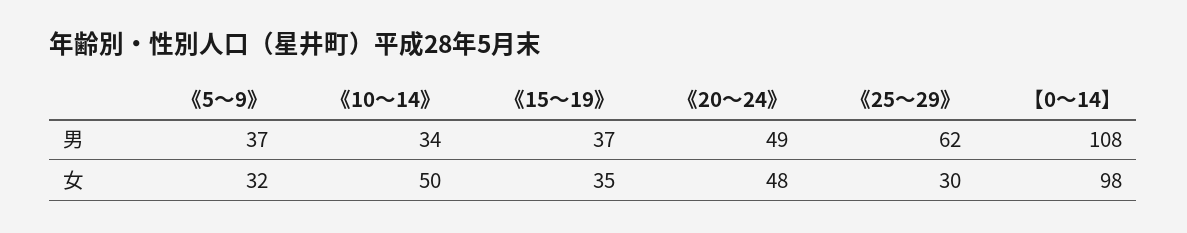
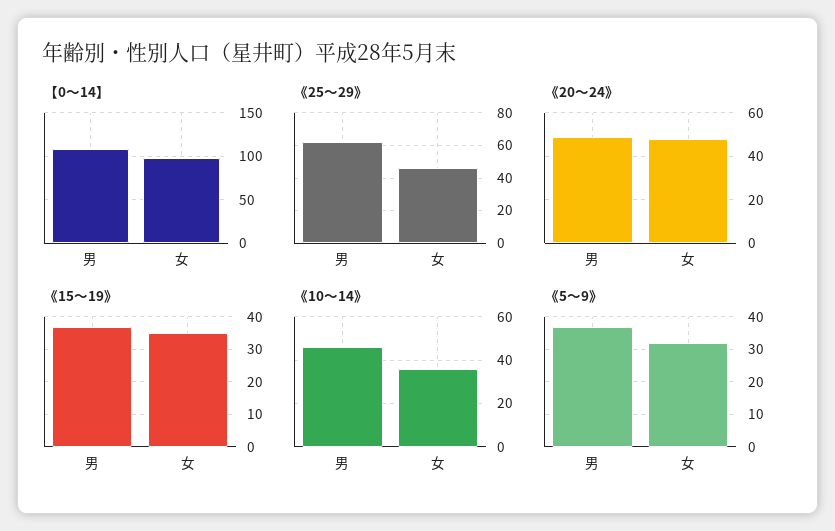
《10～14》, 男: 34 -> 45
《10～14》, 女: 50 -> 35
《25～29》, 女: 30 -> 45

